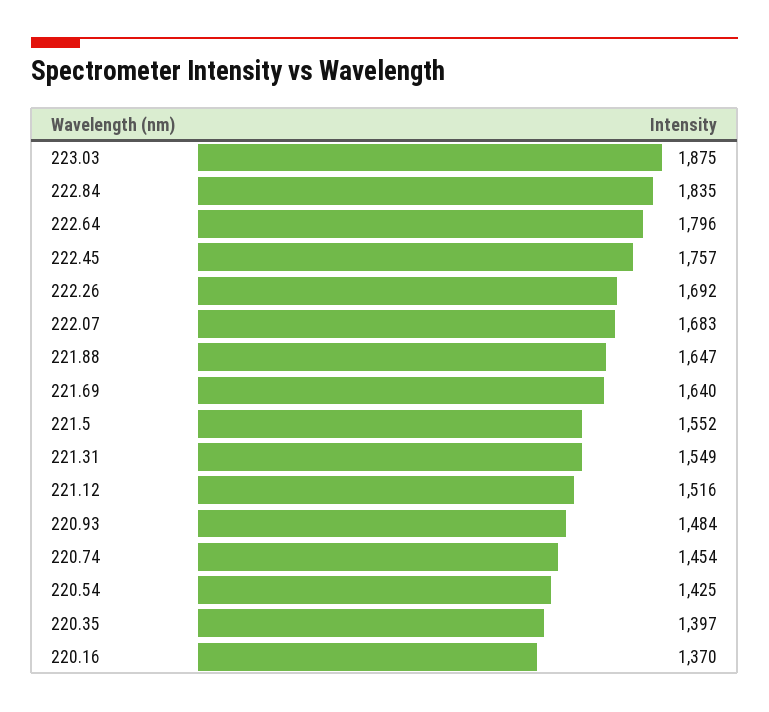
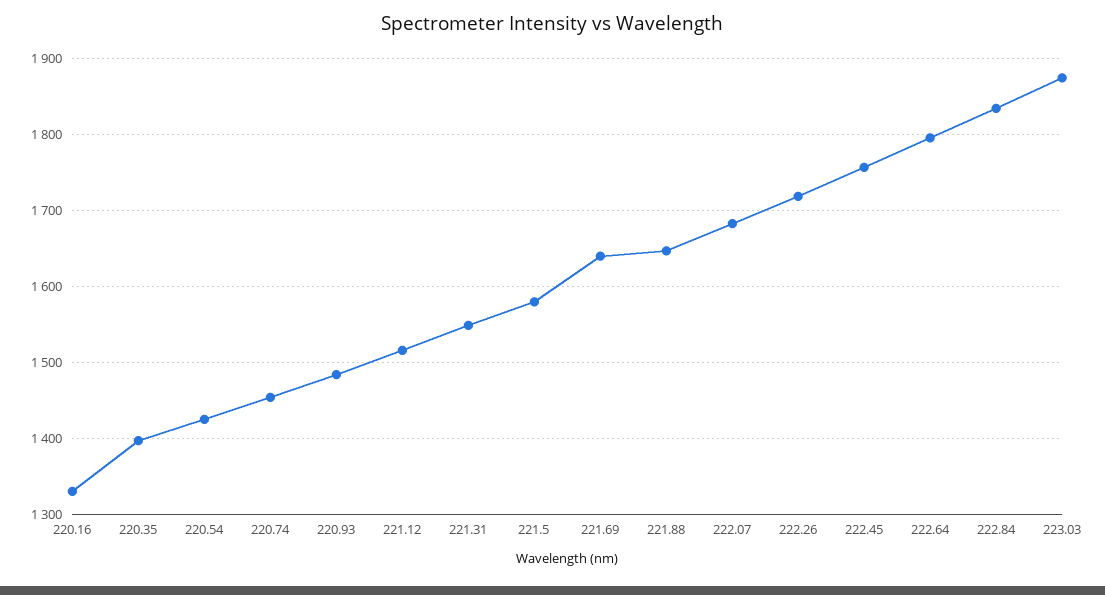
222.26: 1692 -> 1720
221.5: 1552 -> 1580
220.16: 1370 -> 1330

